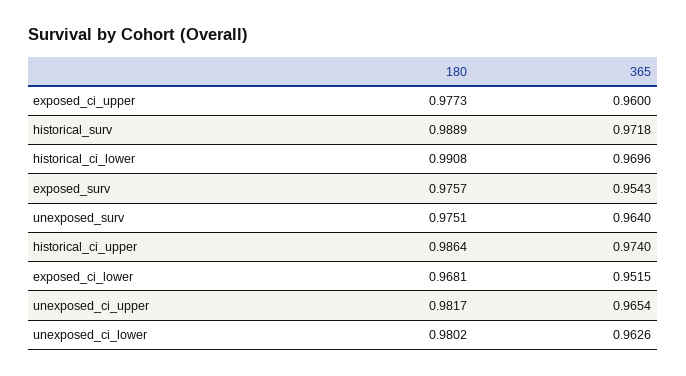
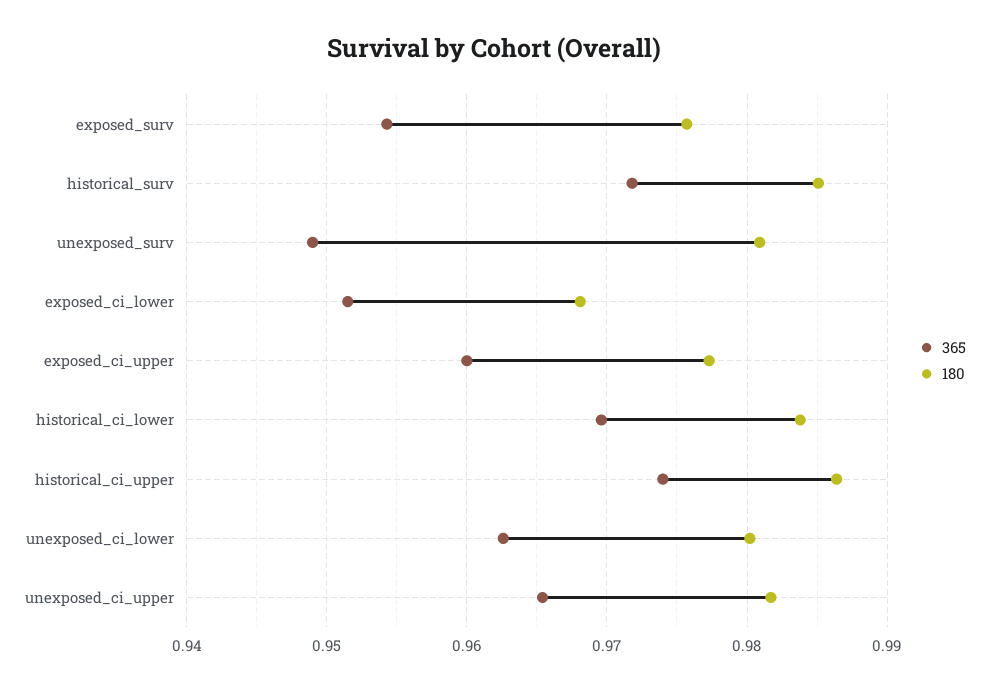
180, historical_surv: 0.9889 -> 0.985
180, historical_ci_lower: 0.9908 -> 0.984
180, unexposed_surv: 0.9751 -> 0.981
365, unexposed_surv: 0.964 -> 0.949

